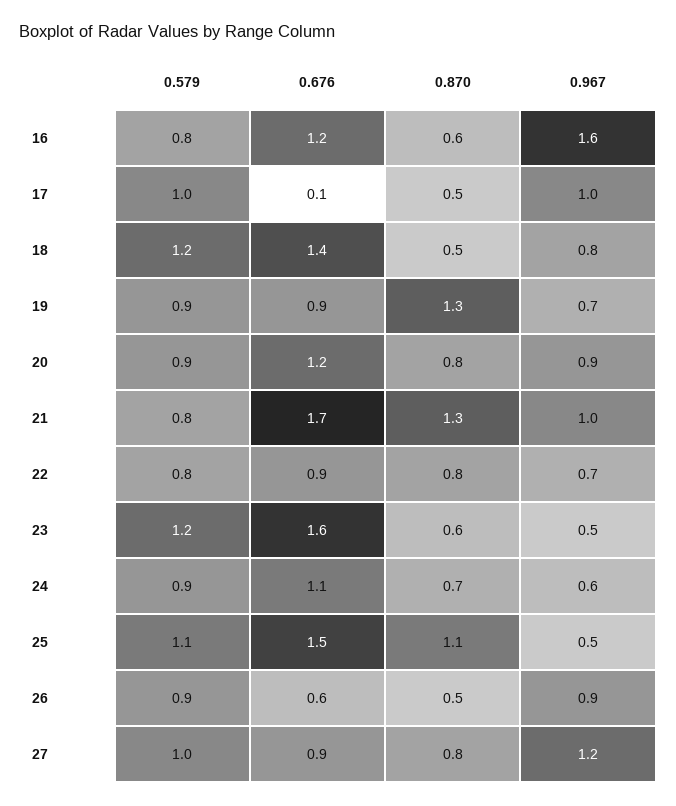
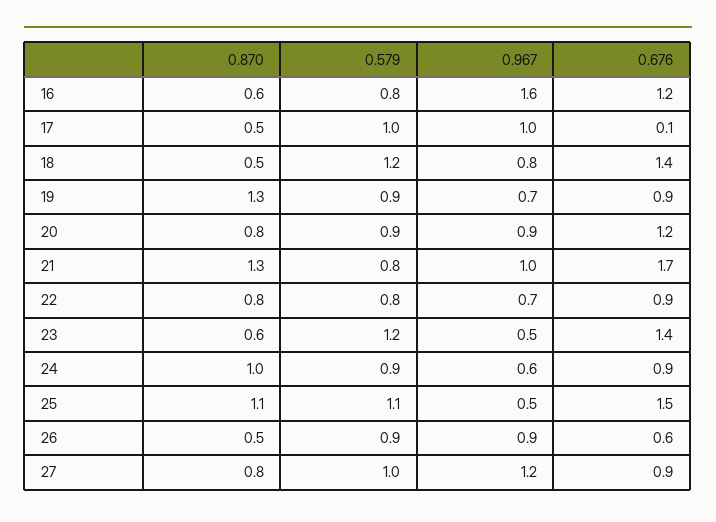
0.676, 23: 1.6 -> 1.4
0.676, 24: 1.1 -> 0.9
0.870, 24: 0.7 -> 1

